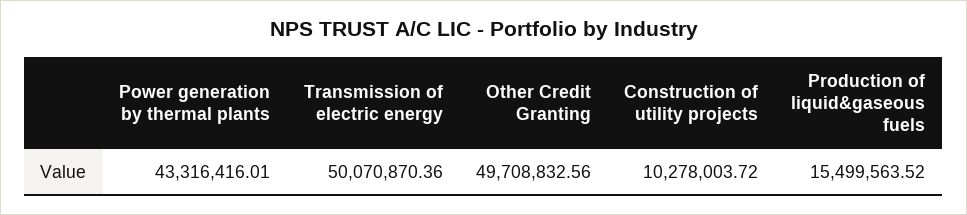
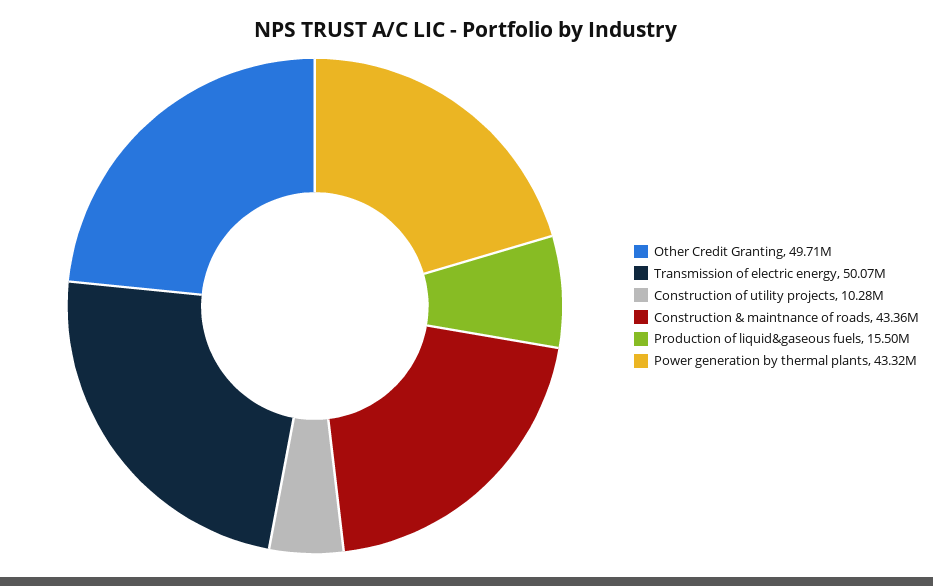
Construction & maintnance of roads: none -> 43360000

